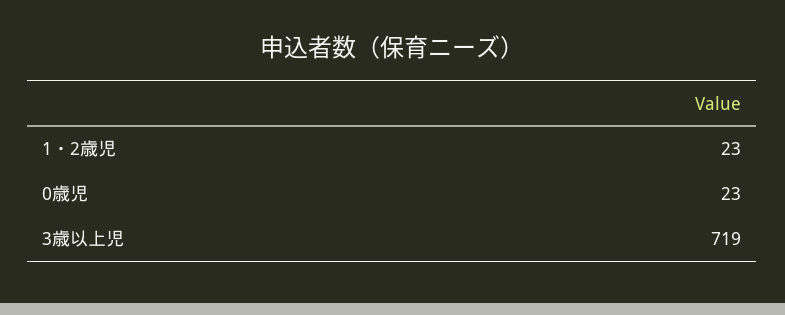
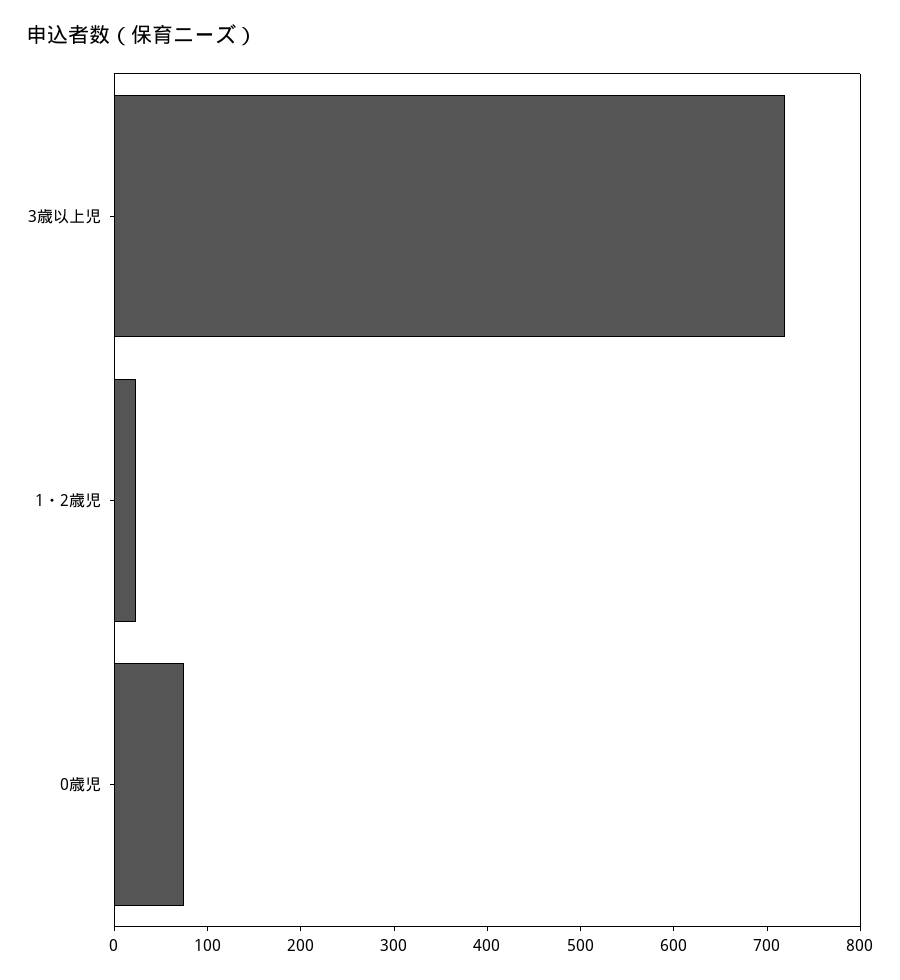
0歳児: 23 -> 80

